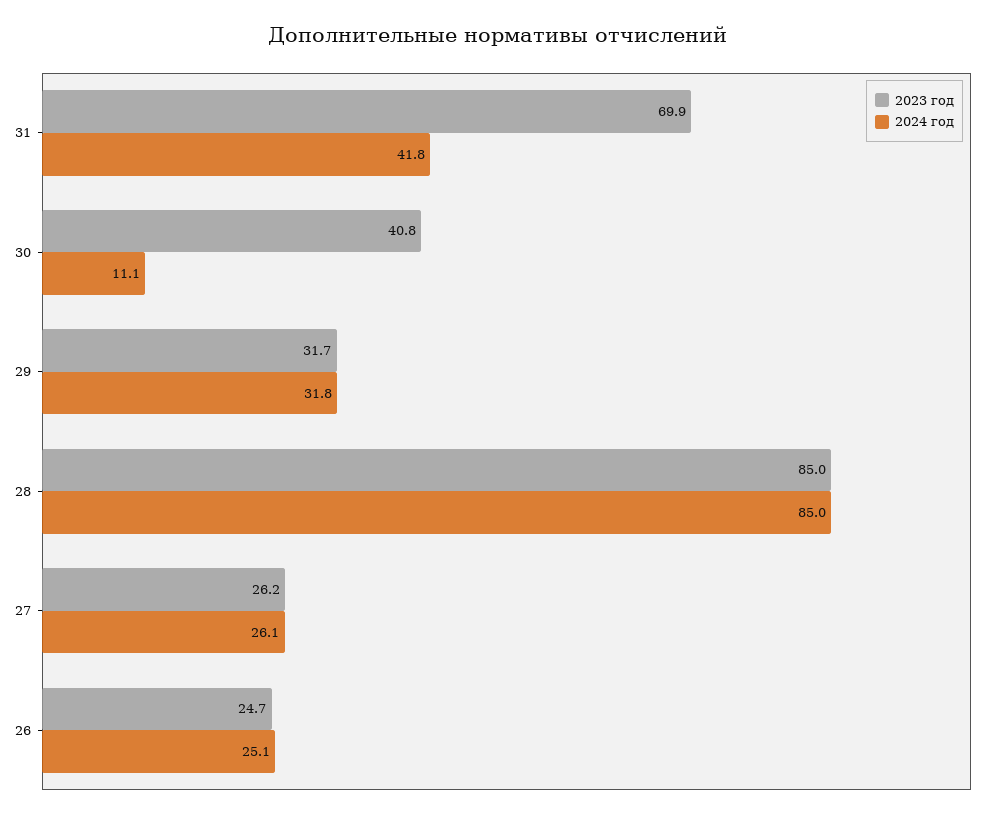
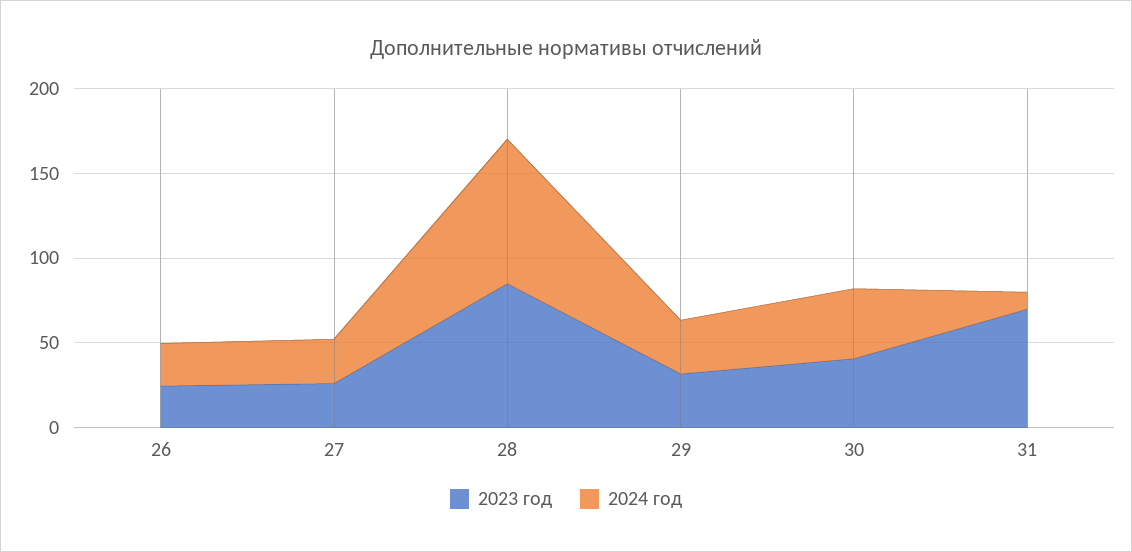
2024 год, 31: 41.8 -> 10
2024 год, 30: 11.1 -> 40

